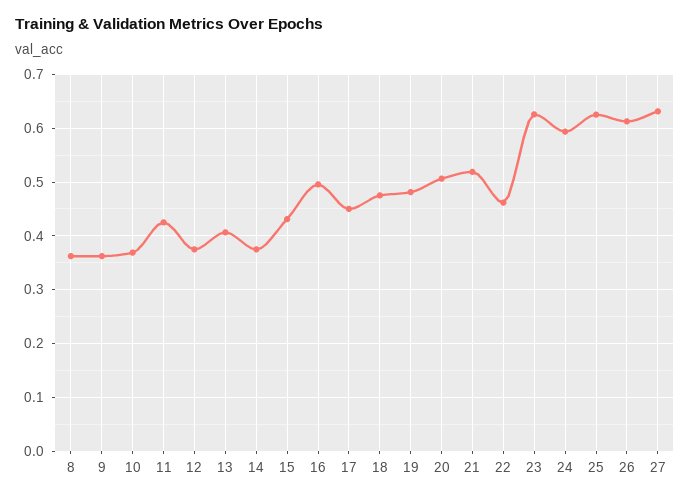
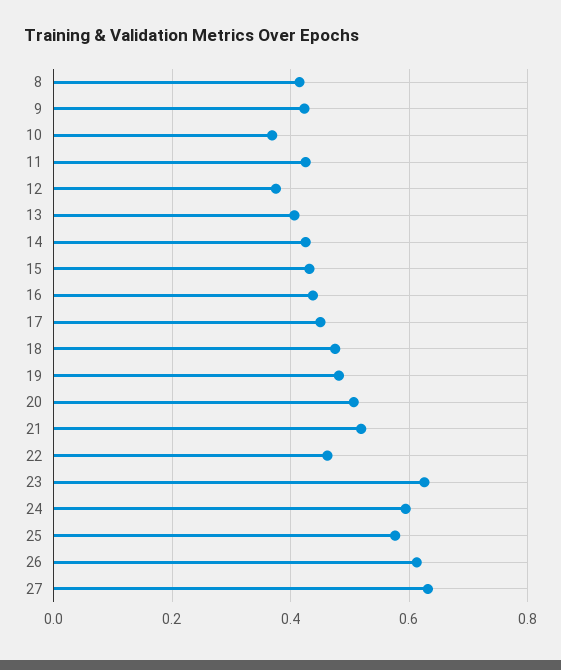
8: 0.36 -> 0.42
9: 0.36 -> 0.42
14: 0.38 -> 0.42
16: 0.5 -> 0.44
25: 0.62 -> 0.58

